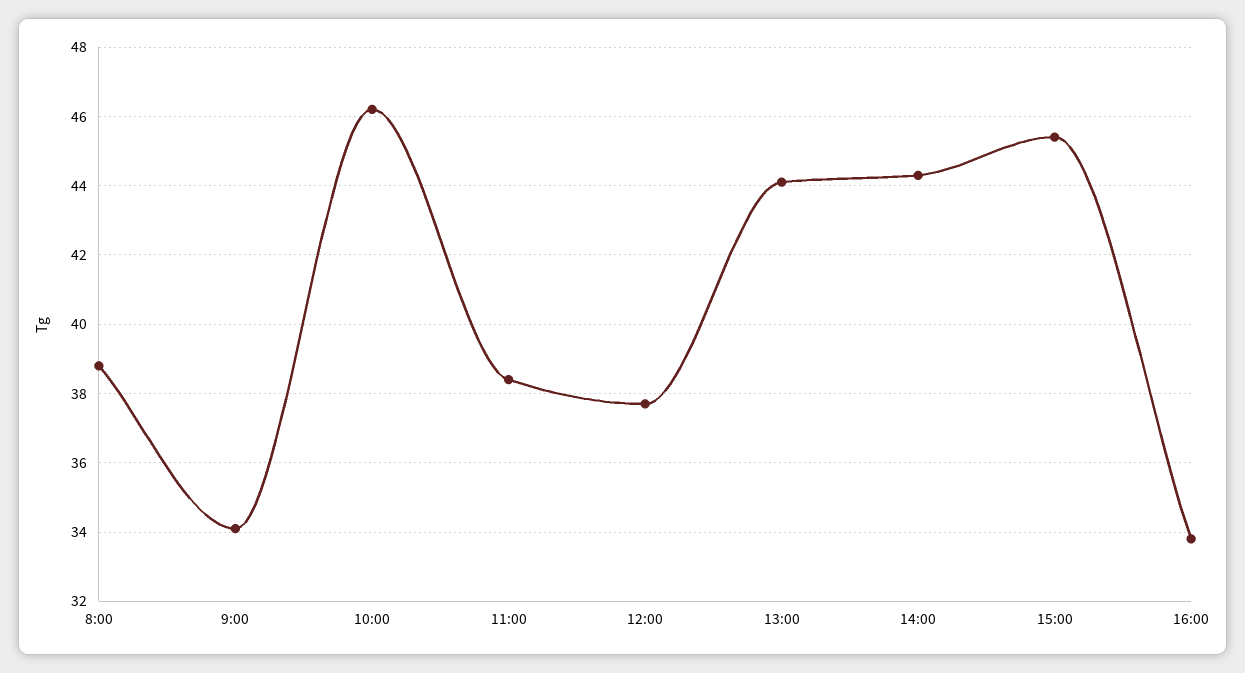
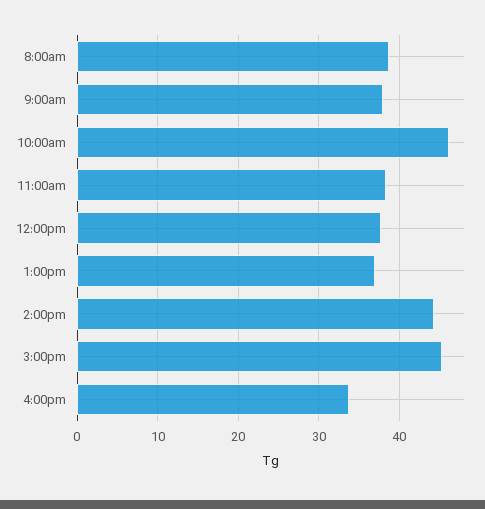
9:00: 34 -> 38
13:00: 44 -> 37

